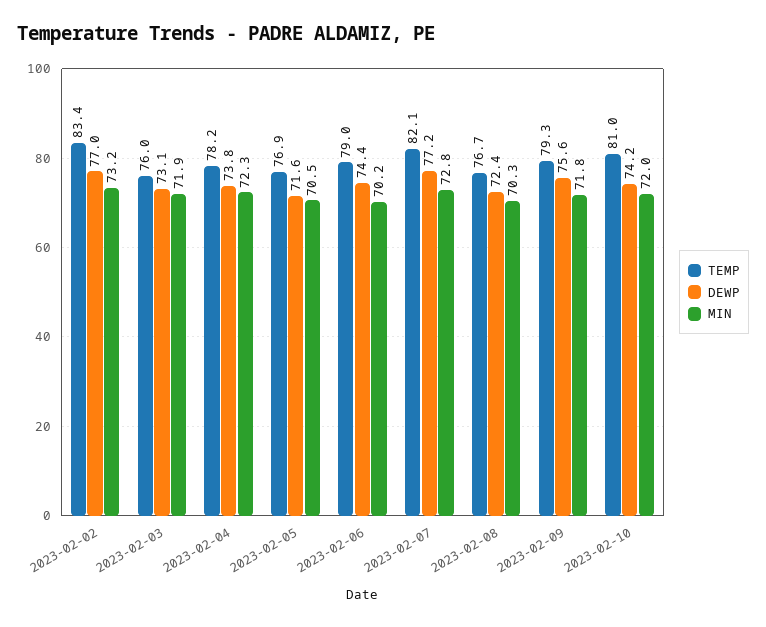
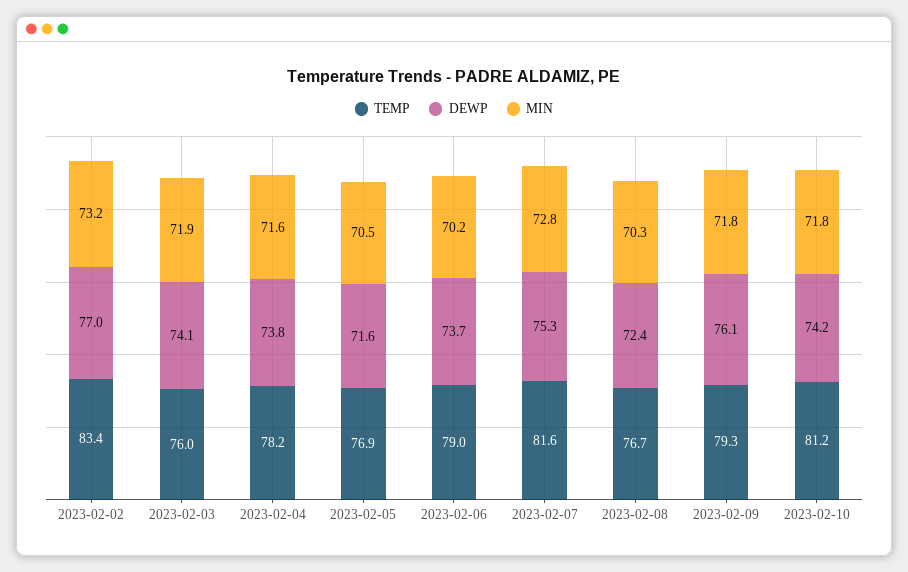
DEWP, 2023-02-03: 73.1 -> 74.1
MIN, 2023-02-04: 72.3 -> 71.6
DEWP, 2023-02-06: 74.4 -> 73.7
TEMP, 2023-02-07: 82.1 -> 81.6
DEWP, 2023-02-07: 77.2 -> 75.3
DEWP, 2023-02-09: 75.6 -> 76.1
TEMP, 2023-02-10: 81 -> 81.2
MIN, 2023-02-10: 72 -> 71.8

